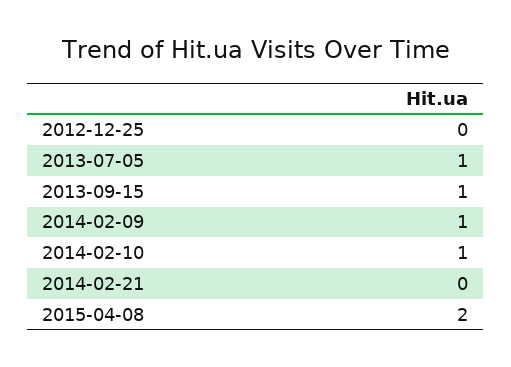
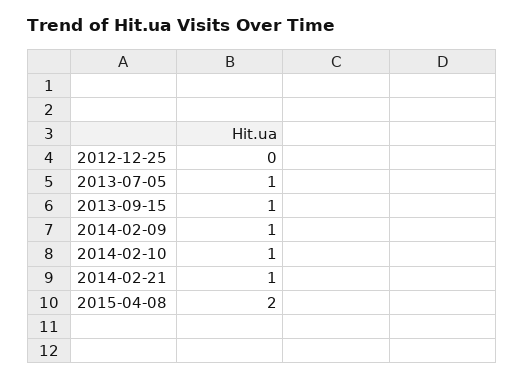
2014-02-21: 0 -> 1

